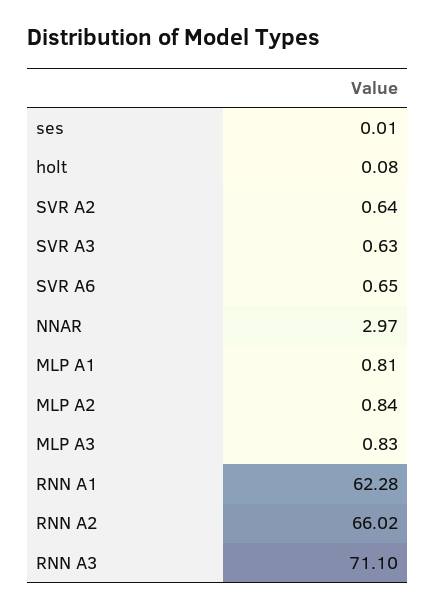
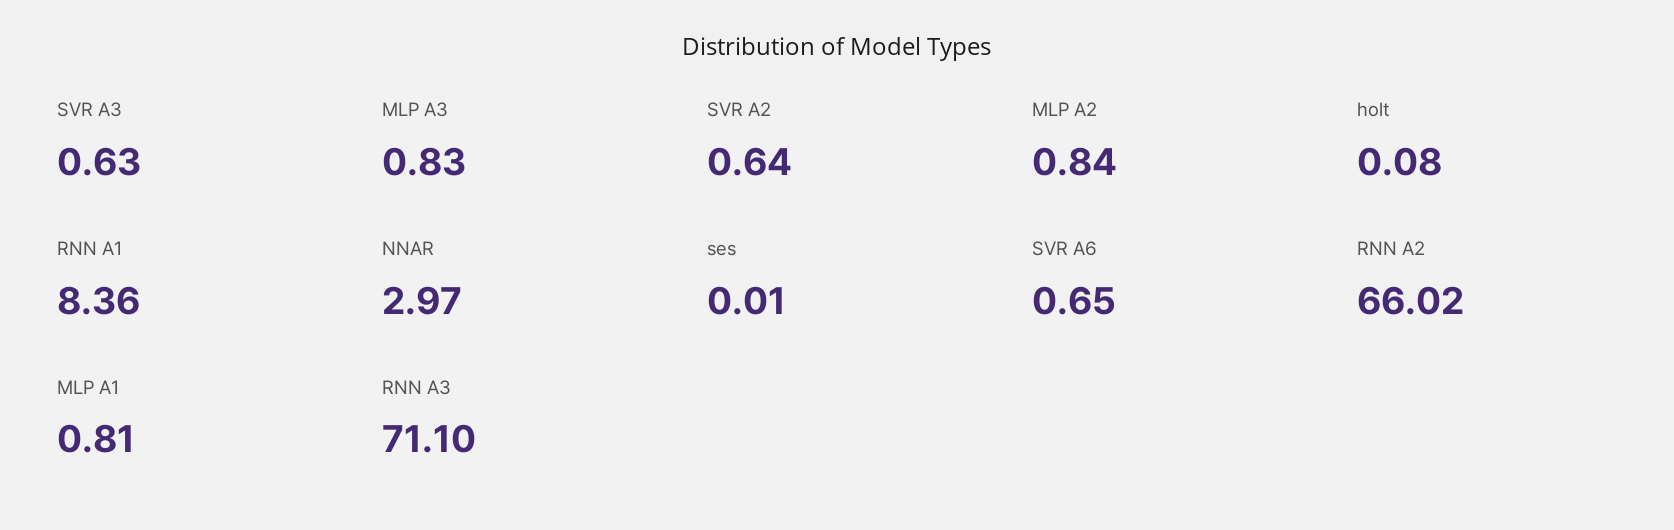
RNN A1: 62.28 -> 8.36

